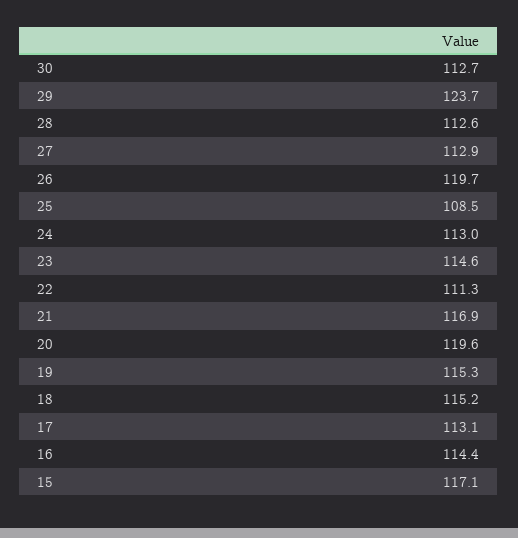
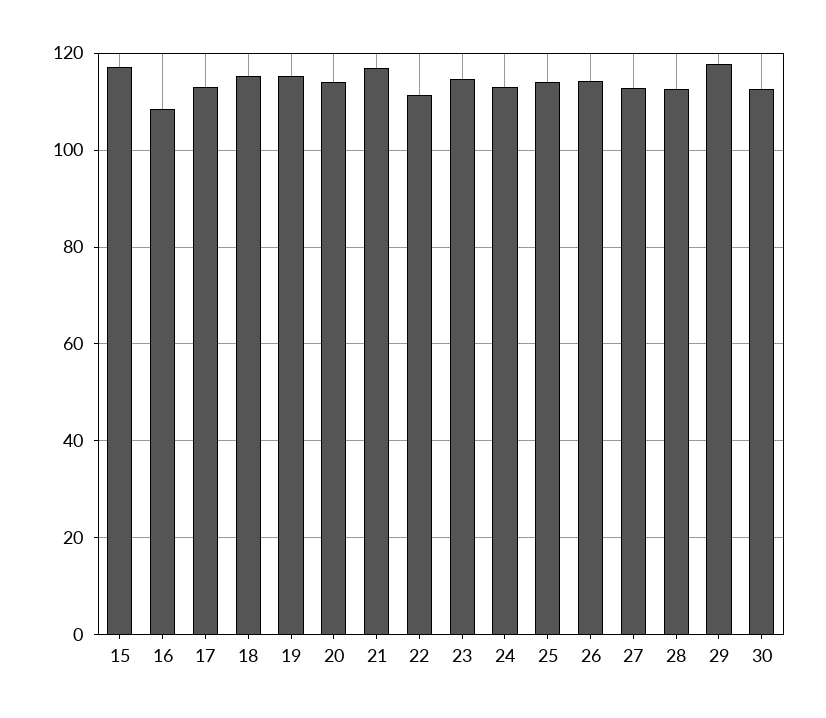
29: 123.7 -> 118
26: 119.7 -> 114
25: 108.5 -> 114
20: 119.6 -> 114
16: 114.4 -> 108

